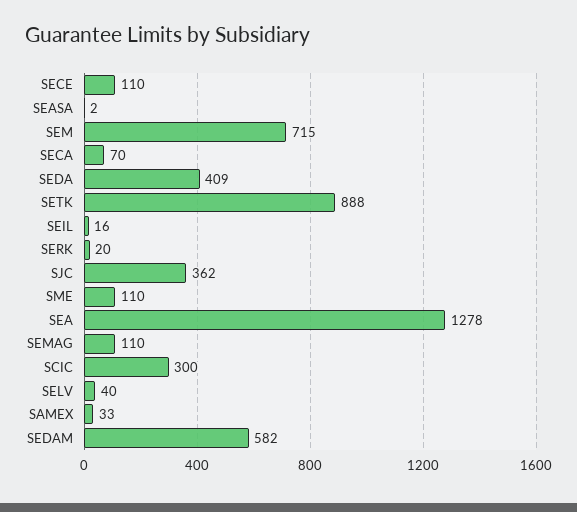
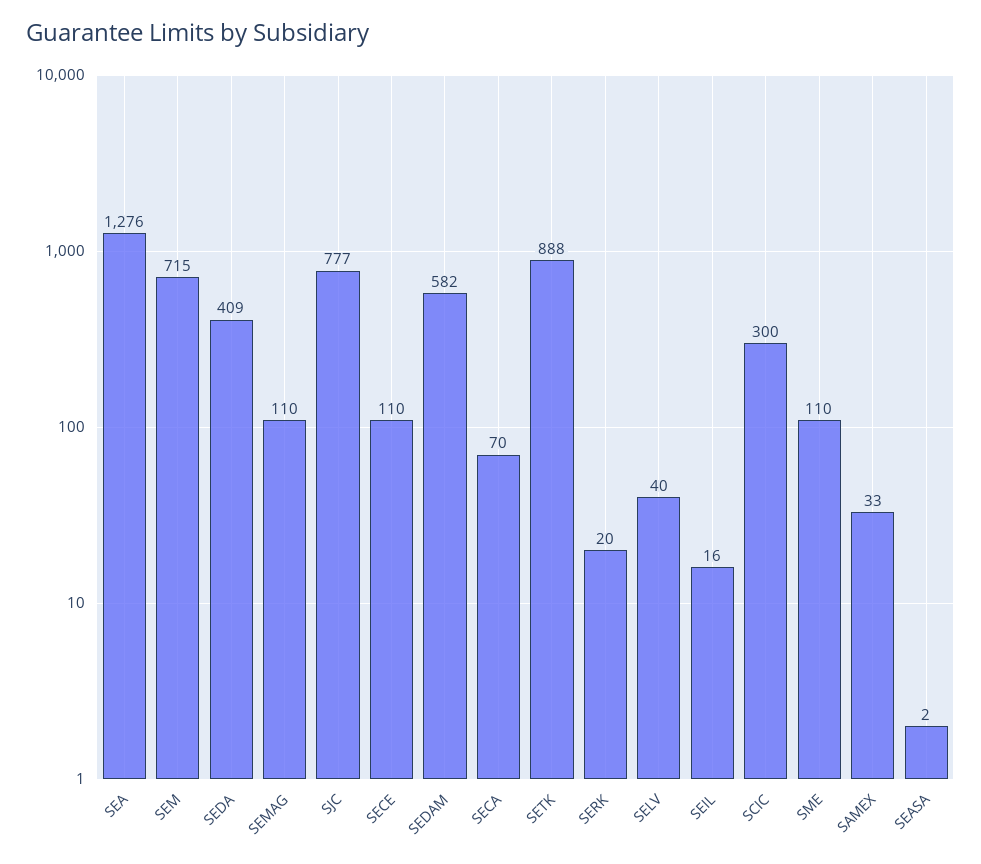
SJC: 362 -> 777
SEA: 1278 -> 1276

